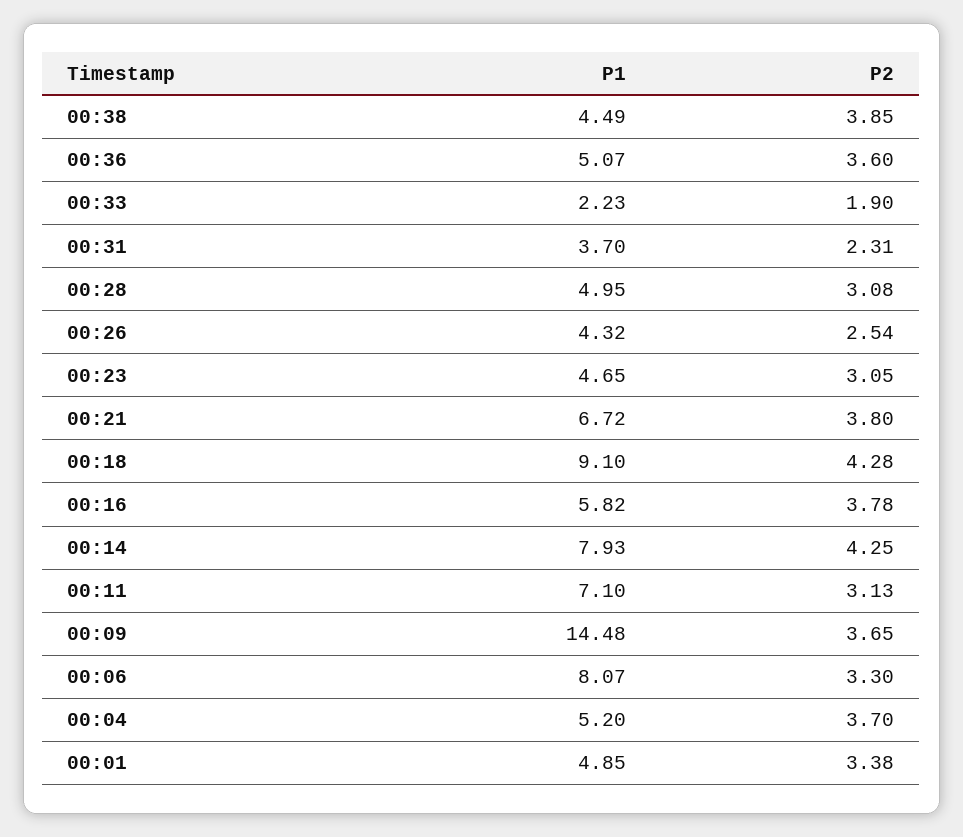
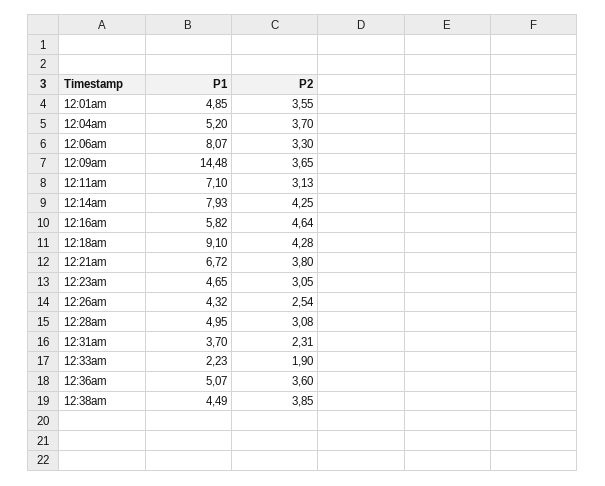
P2, 00:16: 3.78 -> 4.64
P2, 00:01: 3.38 -> 3.55

